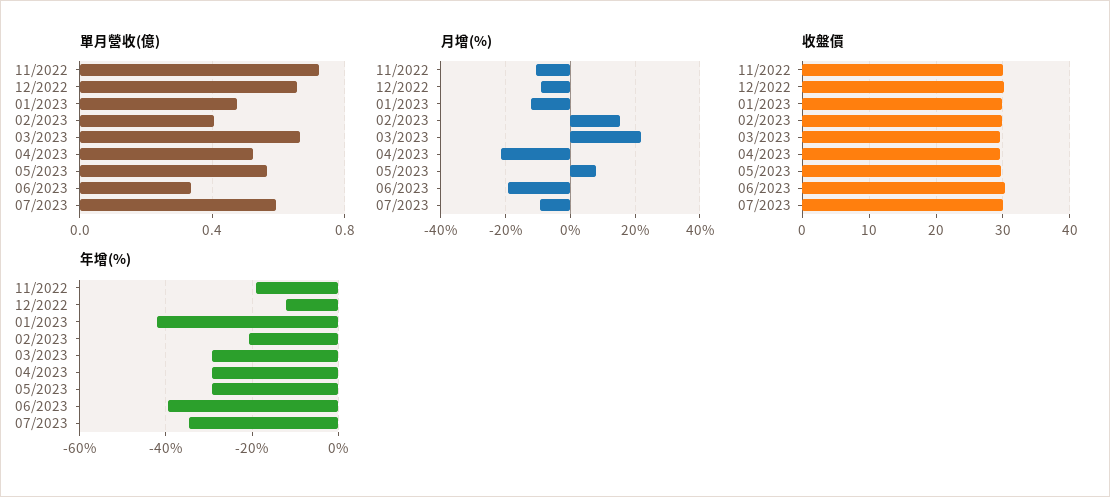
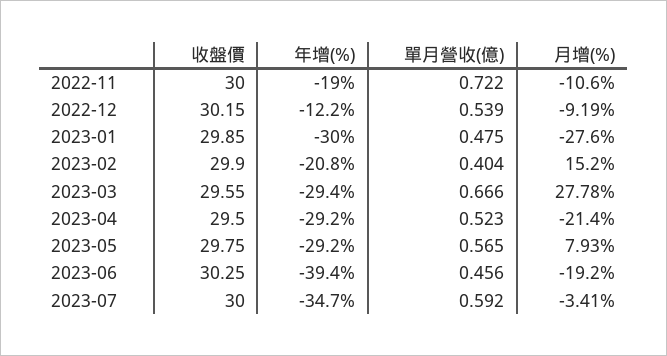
單月營收(億), 12/2022: 0.65 -> 0.539
單月營收(億), 06/2023: 0.35 -> 0.456
月增(%), 01/2023: -12 -> -27.6
月增(%), 03/2023: 22 -> 27.78
月增(%), 07/2023: -10 -> -3.41
年增(%), 01/2023: -42 -> -30

